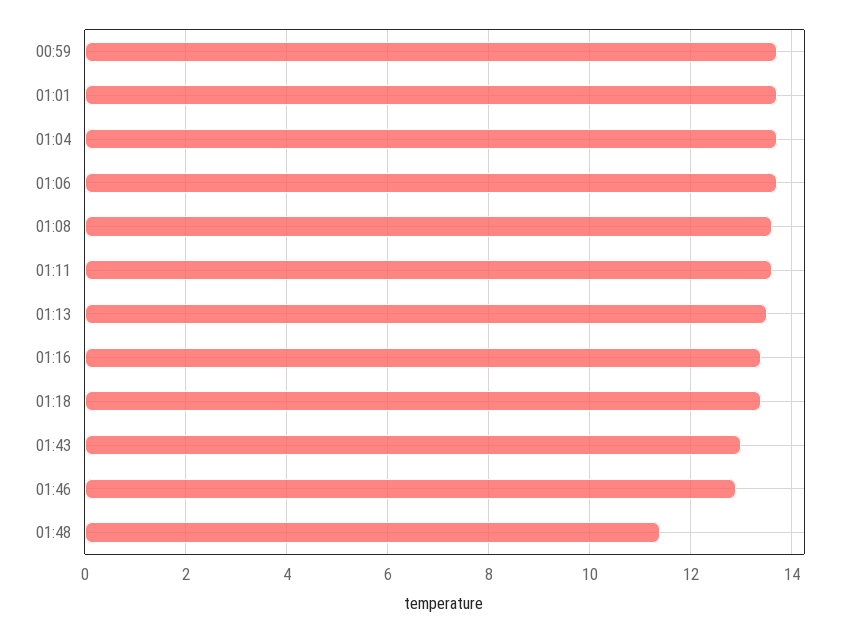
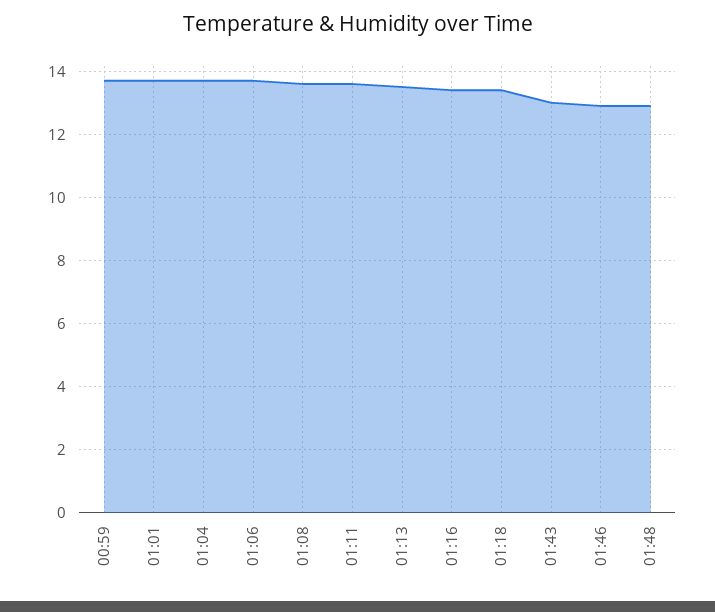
01:48: 11.5 -> 13

